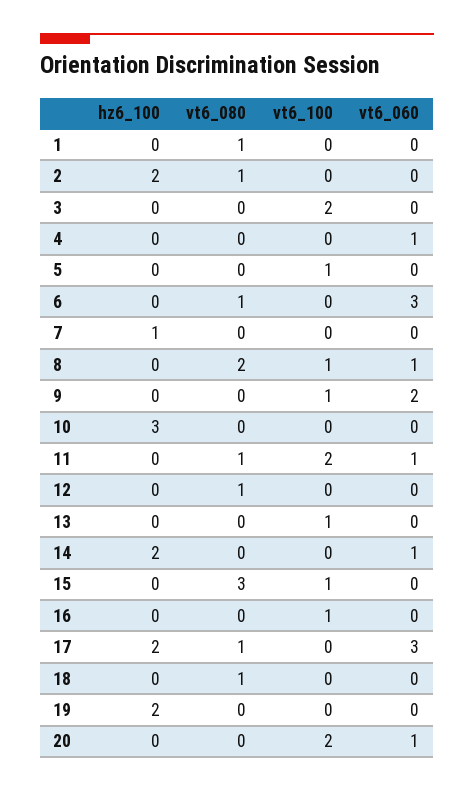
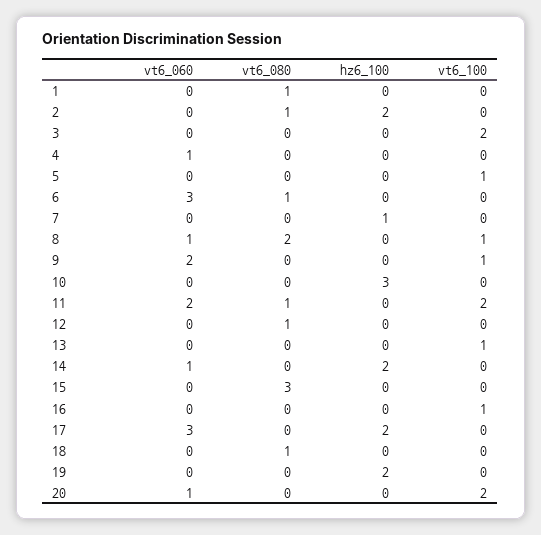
vt6_060, 11: 1 -> 2
vt6_100, 15: 1 -> 0
vt6_080, 17: 1 -> 0

